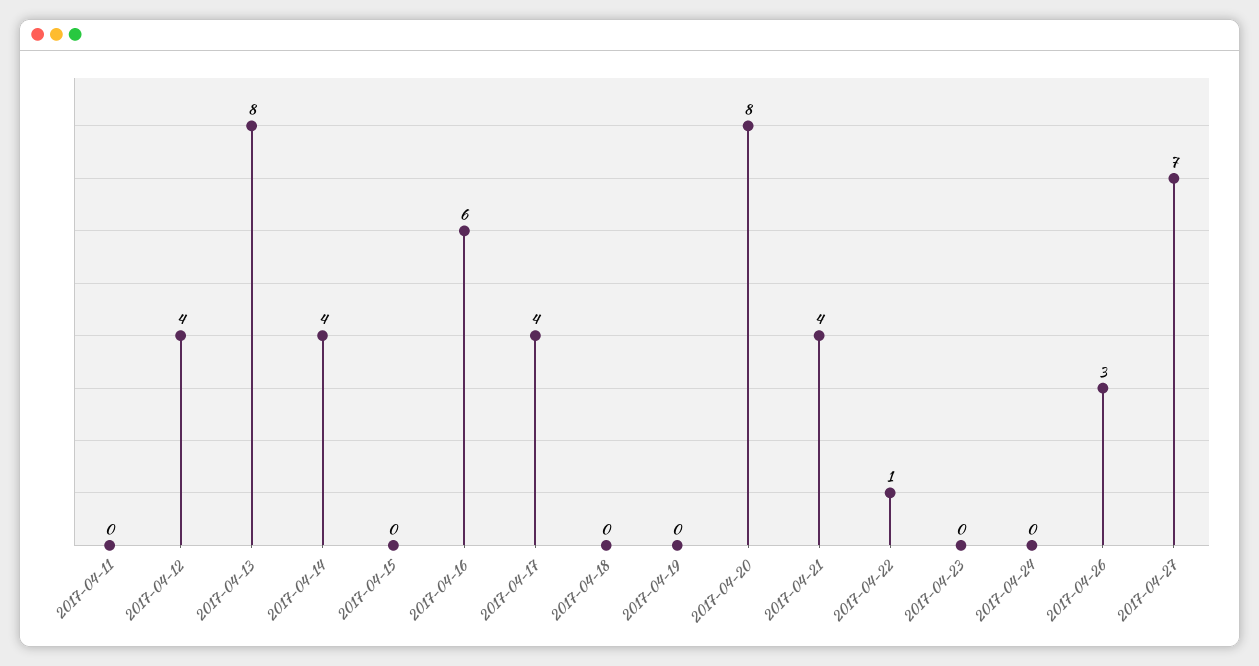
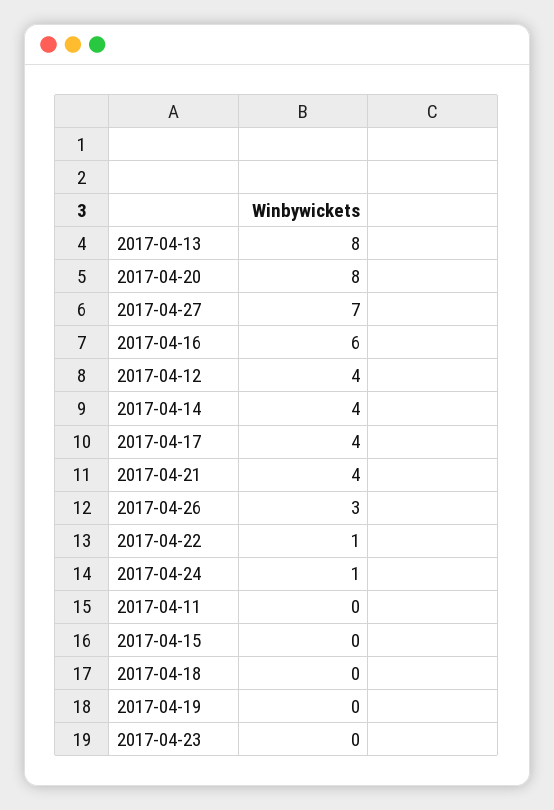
2017-04-24: 0 -> 1

